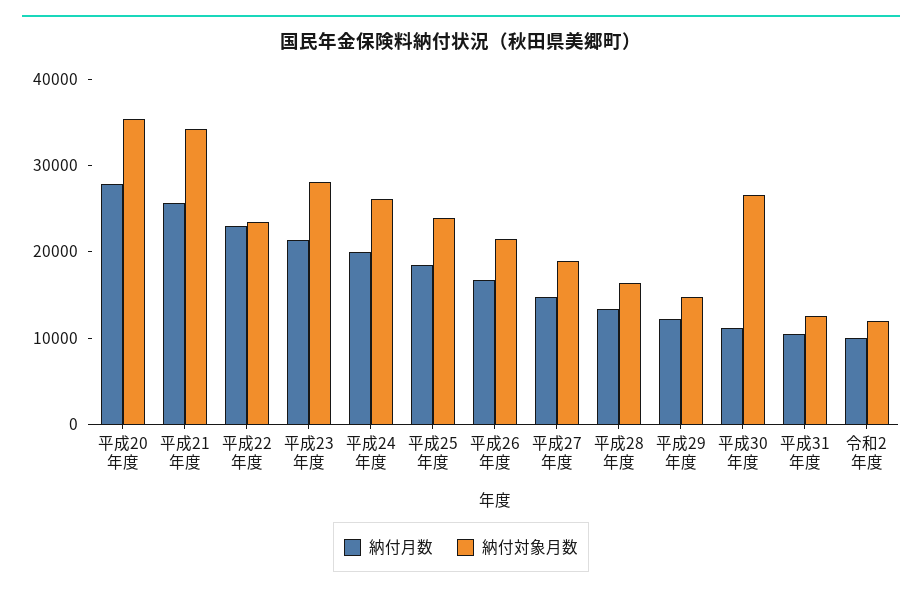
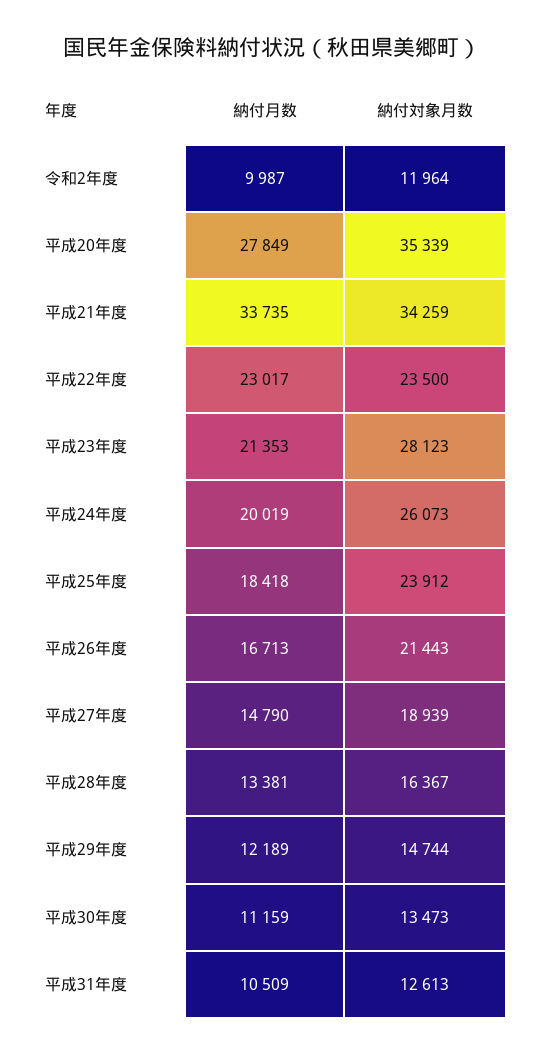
納付月数, 平成21年度: 26000 -> 33735
納付対象月数, 平成30年度: 26000 -> 13473

